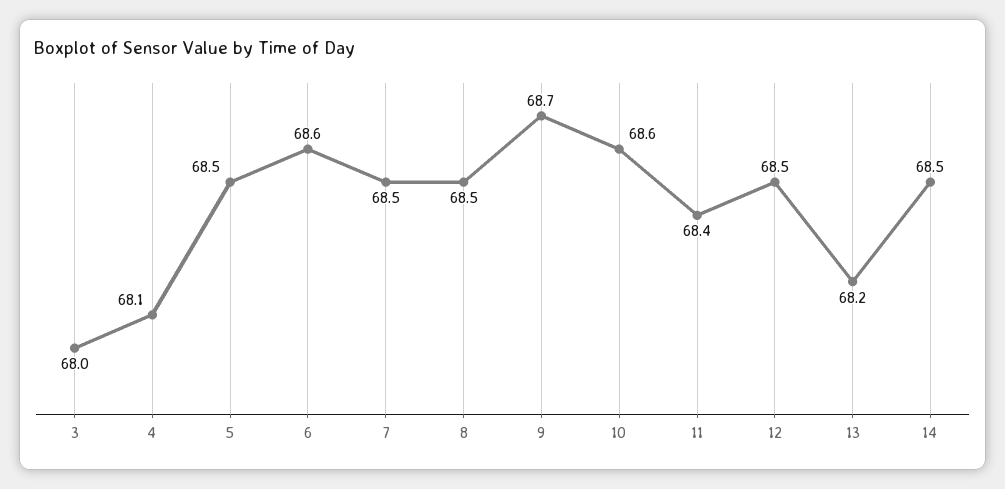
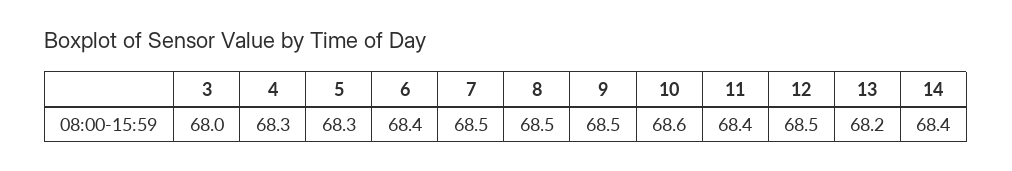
4: 68.1 -> 68.3
5: 68.5 -> 68.3
6: 68.6 -> 68.4
9: 68.7 -> 68.5
14: 68.5 -> 68.4

